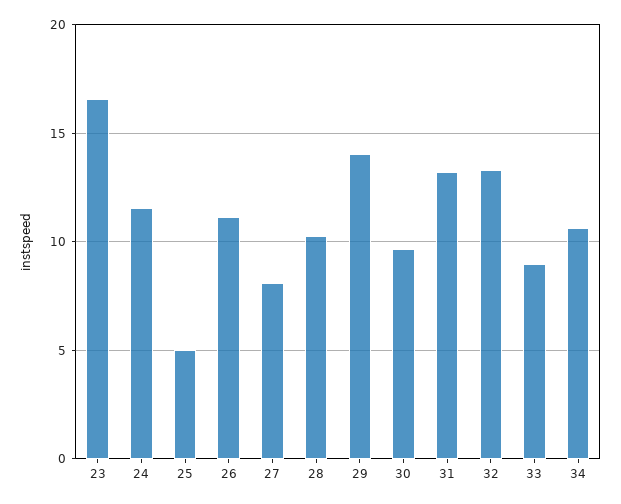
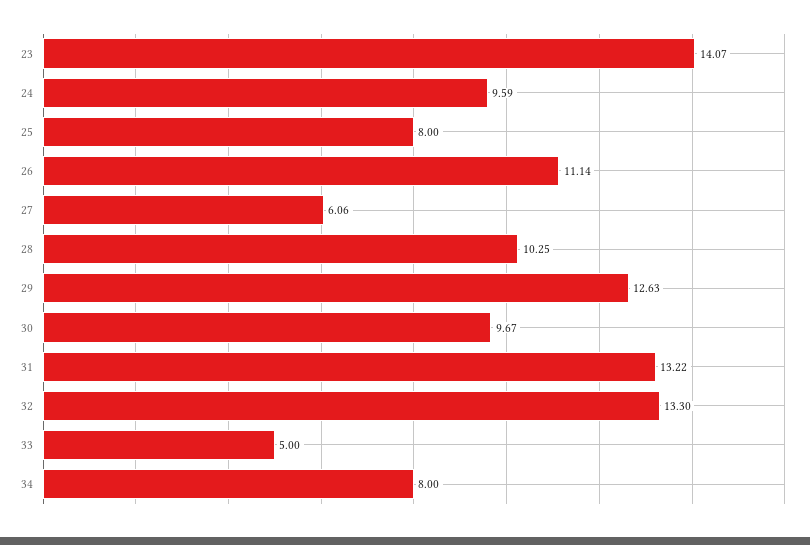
23: 16.5 -> 14.07
24: 11.5 -> 9.59
25: 5 -> 8
27: 8 -> 6.06
29: 14 -> 12.63
33: 9 -> 5
34: 10.5 -> 8

